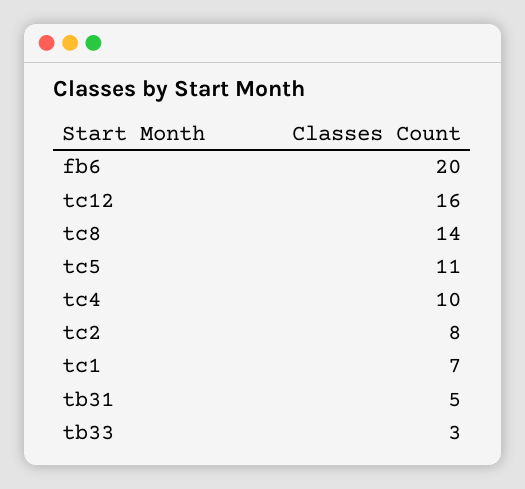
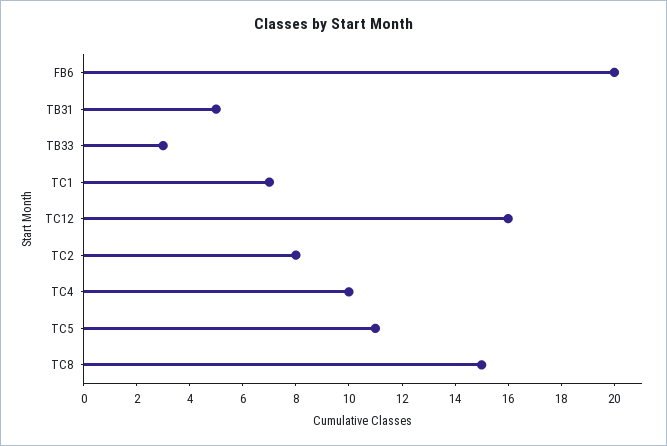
tc8: 14 -> 15

